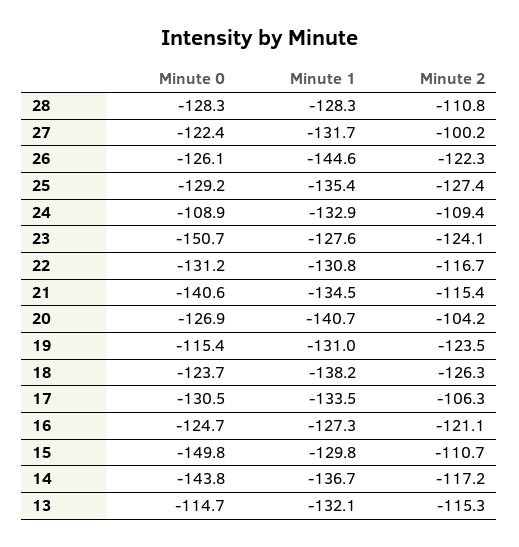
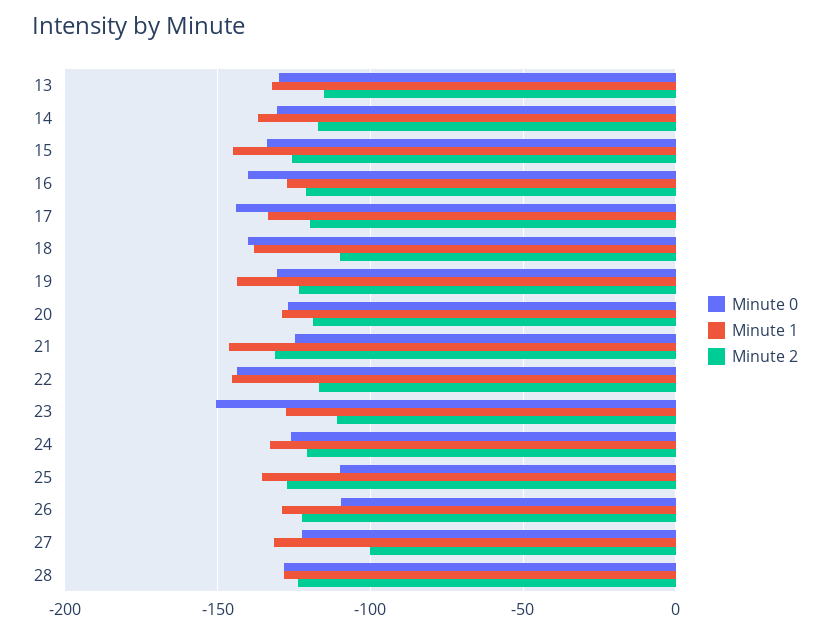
Minute 2, 28: -110.8 -> -125
Minute 0, 26: -126.1 -> -110
Minute 1, 26: -144.6 -> -130
Minute 0, 25: -129.2 -> -110
Minute 0, 24: -108.9 -> -125
Minute 2, 24: -109.4 -> -120
Minute 2, 23: -124.1 -> -110
Minute 0, 22: -131.2 -> -145
Minute 1, 22: -130.8 -> -145
Minute 0, 21: -140.6 -> -125
Minute 1, 21: -134.5 -> -145
Minute 2, 21: -115.4 -> -130
Minute 1, 20: -140.7 -> -130
Minute 2, 20: -104.2 -> -120
Minute 0, 19: -115.4 -> -130
Minute 1, 19: -131 -> -145
Minute 0, 18: -123.7 -> -140
Minute 2, 18: -126.3 -> -110
Minute 0, 17: -130.5 -> -145
Minute 2, 17: -106.3 -> -120
Minute 0, 16: -124.7 -> -140
Minute 0, 15: -149.8 -> -135
Minute 1, 15: -129.8 -> -145
Minute 2, 15: -110.7 -> -125
Minute 0, 14: -143.8 -> -130
Minute 0, 13: -114.7 -> -130

